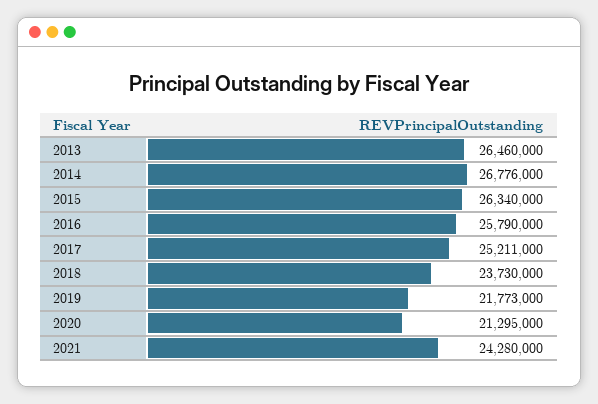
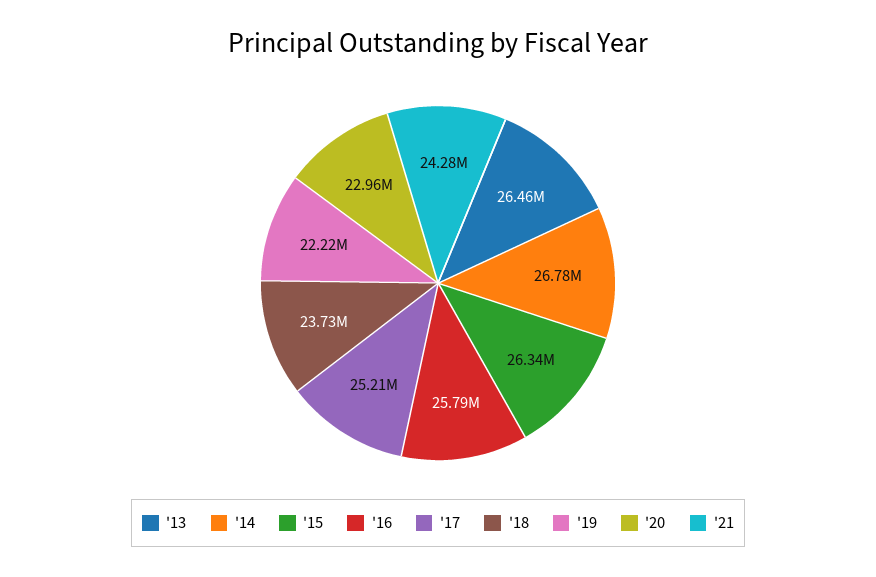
2019: 21773000 -> 22220000
2020: 21295000 -> 22960000

